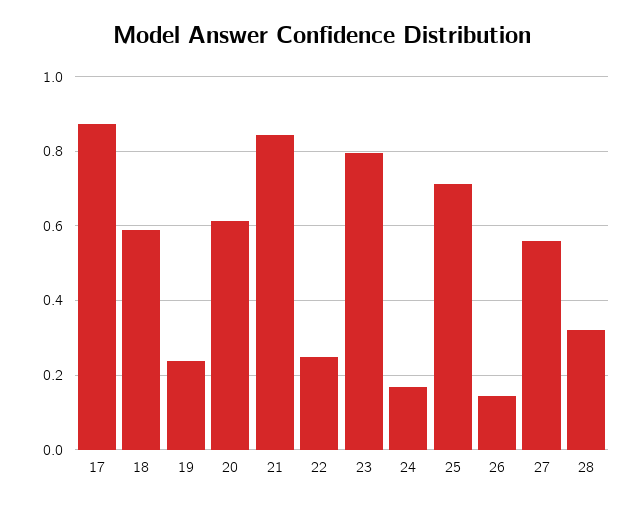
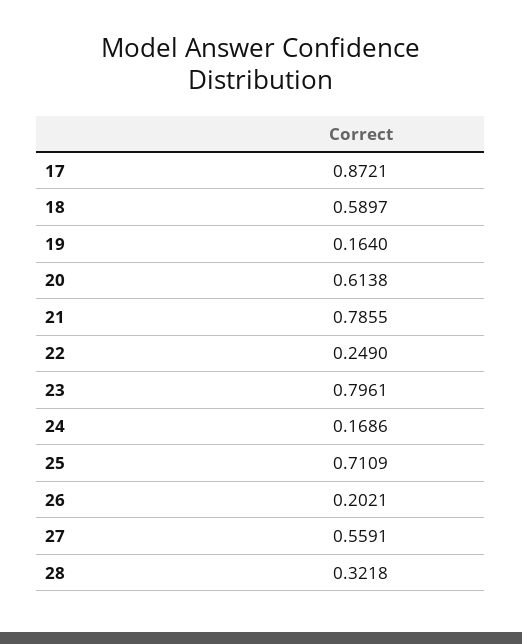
19: 0.24 -> 0.164
21: 0.84 -> 0.7855
26: 0.14 -> 0.2021

